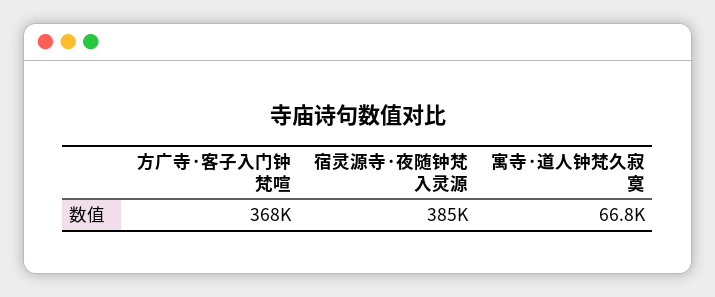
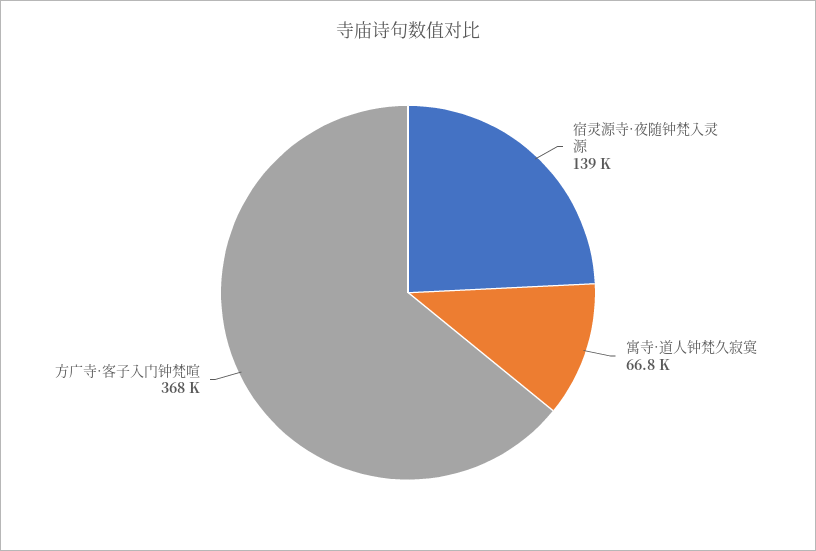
宿灵源寺·夜随钟梵入灵源: 385000 -> 139000

